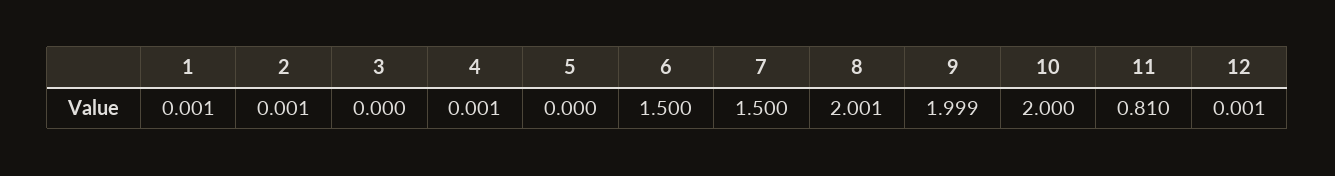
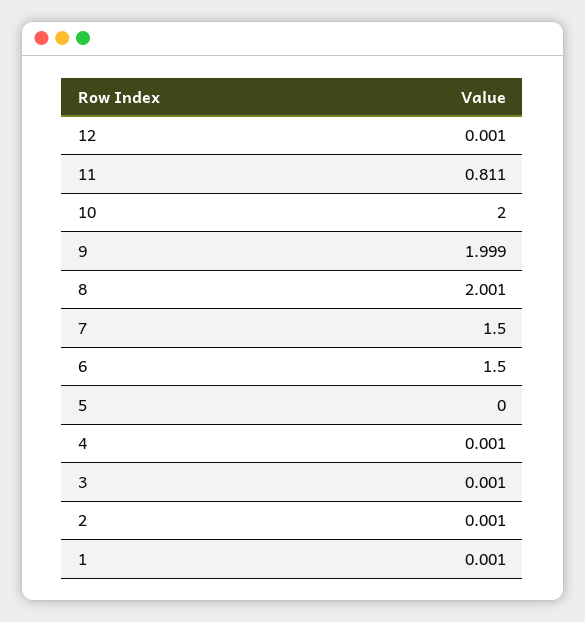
3: 0 -> 0.001
11: 0.81 -> 0.811

